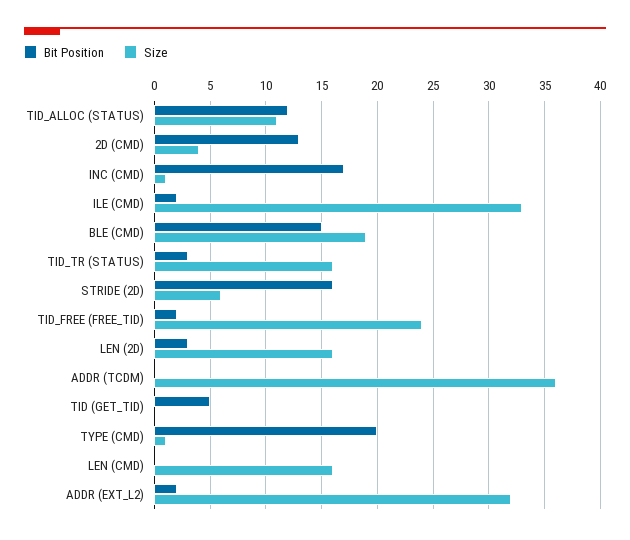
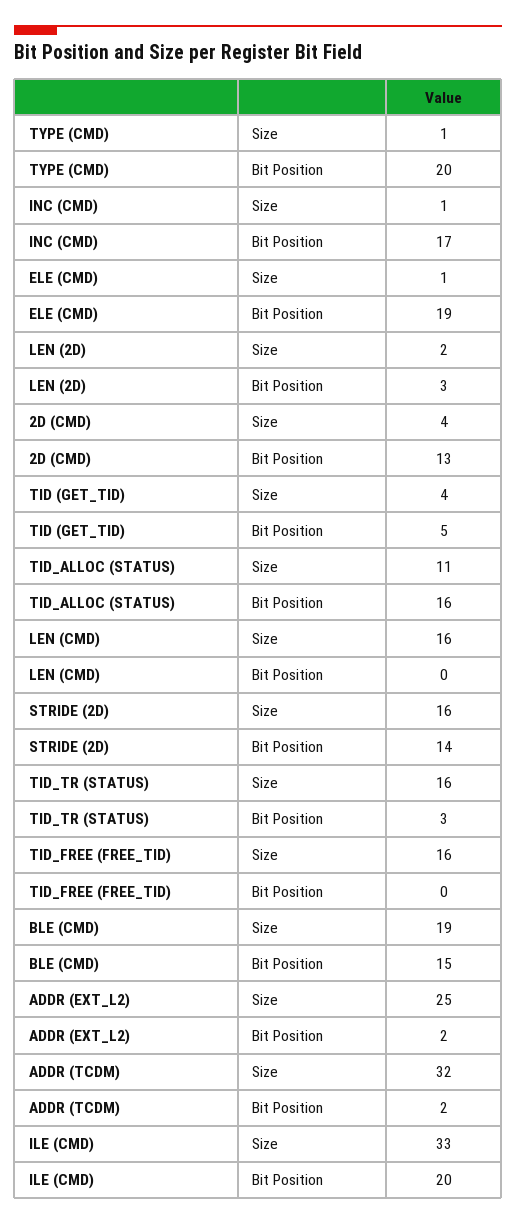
Bit Position, TID_ALLOC (STATUS): 12 -> 16
Bit Position, ILE (CMD): 2 -> 20
Bit Position, STRIDE (2D): 16 -> 14
Size, STRIDE (2D): 6 -> 16
Bit Position, TID_FREE (FREE_TID): 2 -> 0
Size, TID_FREE (FREE_TID): 24 -> 16
Size, LEN (2D): 16 -> 2
Bit Position, ADDR (TCDM): 0 -> 2
Size, ADDR (TCDM): 36 -> 32
Size, TID (GET_TID): 0 -> 4
Size, ADDR (EXT_L2): 32 -> 25
Size, ELE (CMD): none -> 1
Bit Position, ELE (CMD): none -> 19

